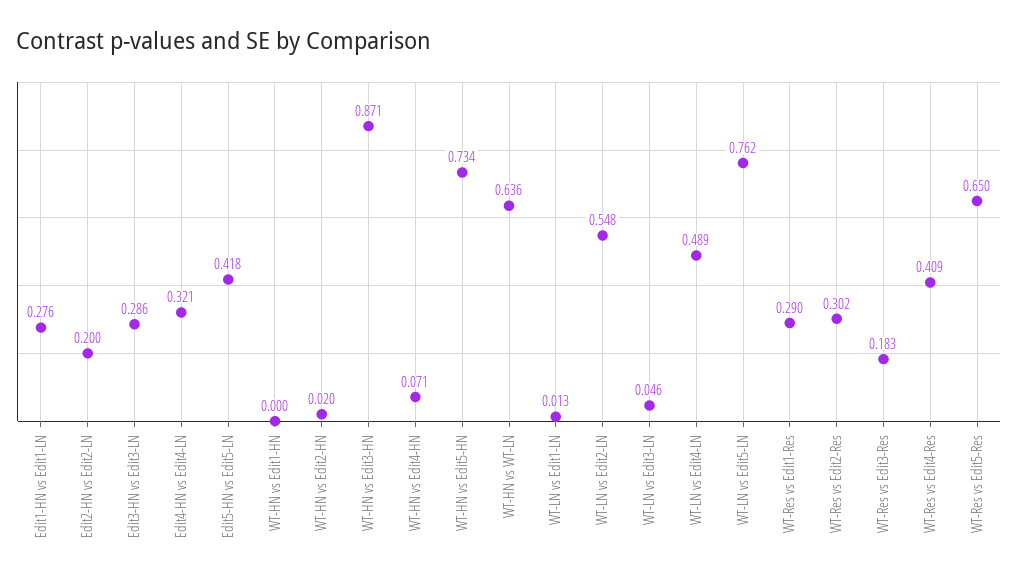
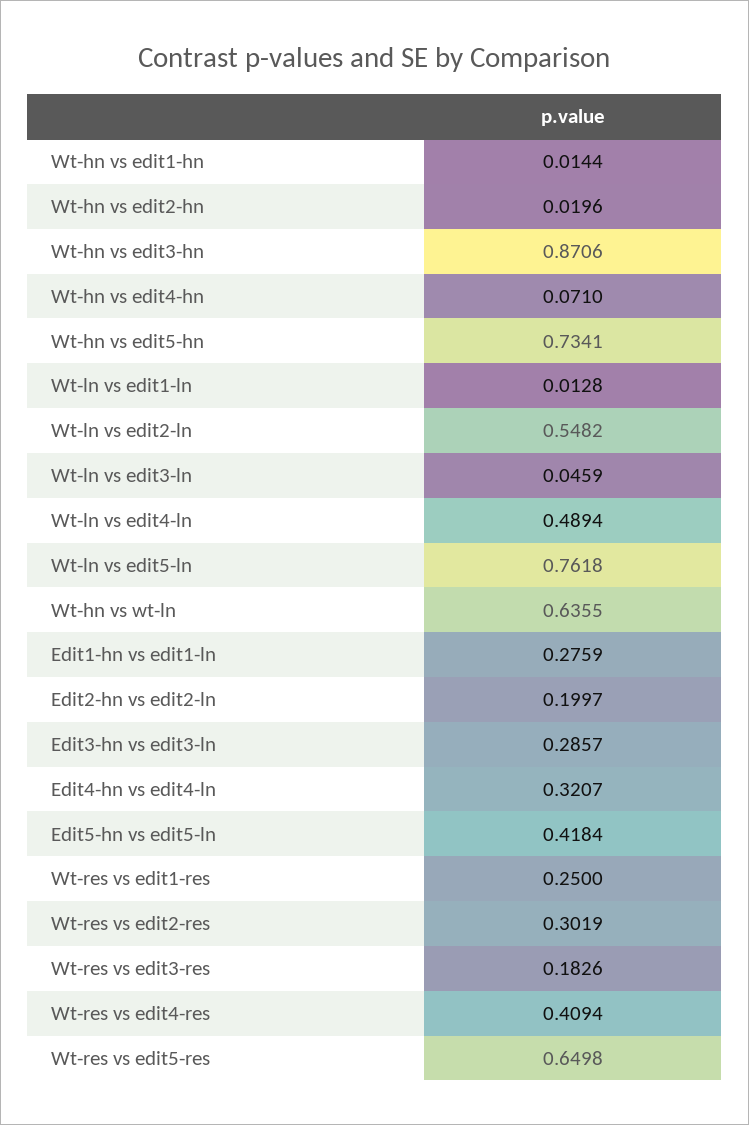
WT-HN vs Edit1-HN: 0 -> 0.0144
WT-Res vs Edit1-Res: 0.29 -> 0.25

